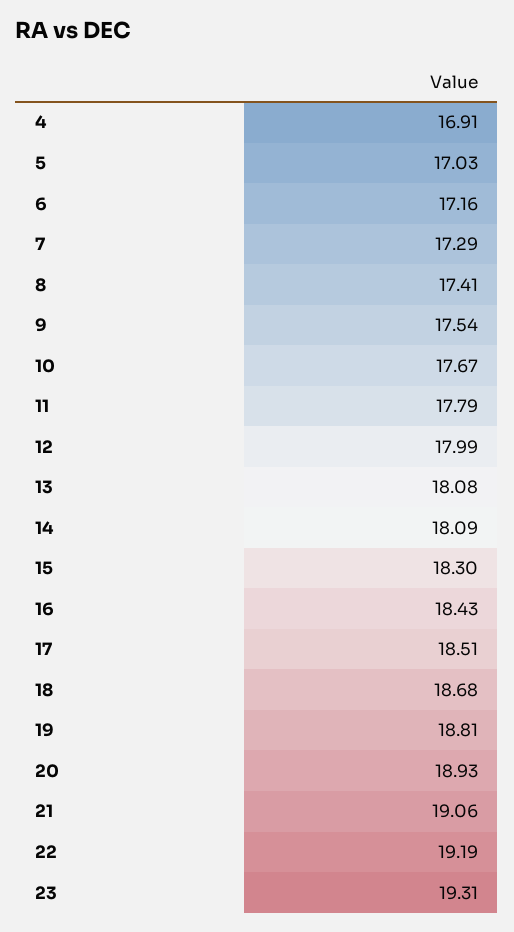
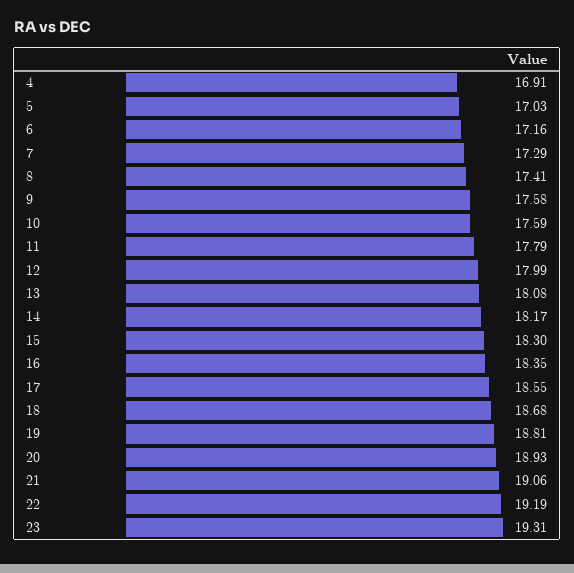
9: 17.54 -> 17.58
10: 17.67 -> 17.59
14: 18.09 -> 18.17
16: 18.43 -> 18.35
17: 18.51 -> 18.55

